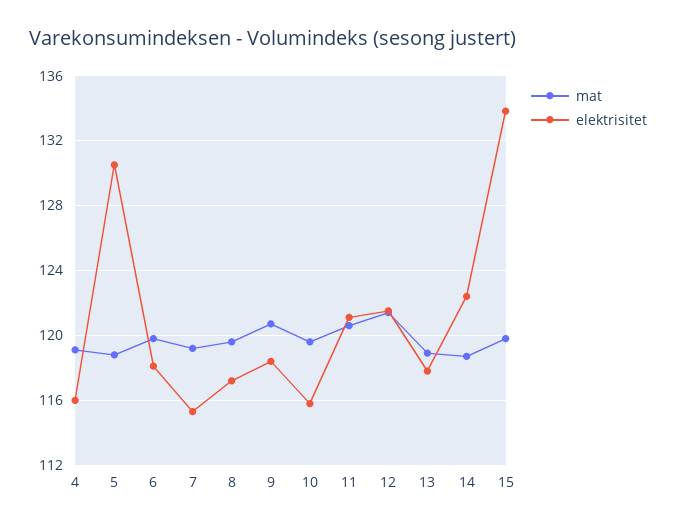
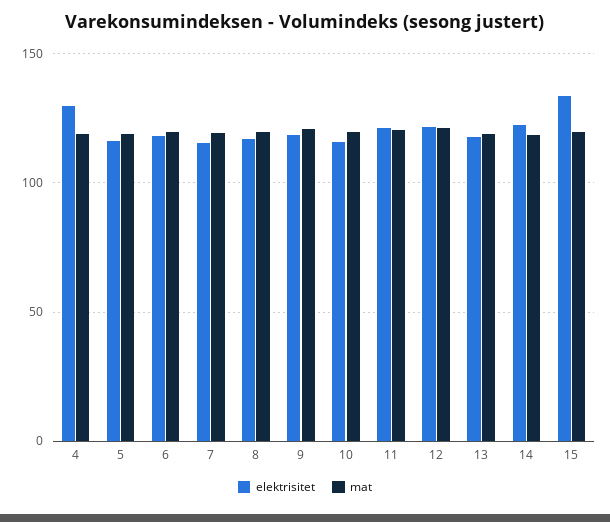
elektrisitet, 4: 116 -> 130
elektrisitet, 5: 130.5 -> 115

